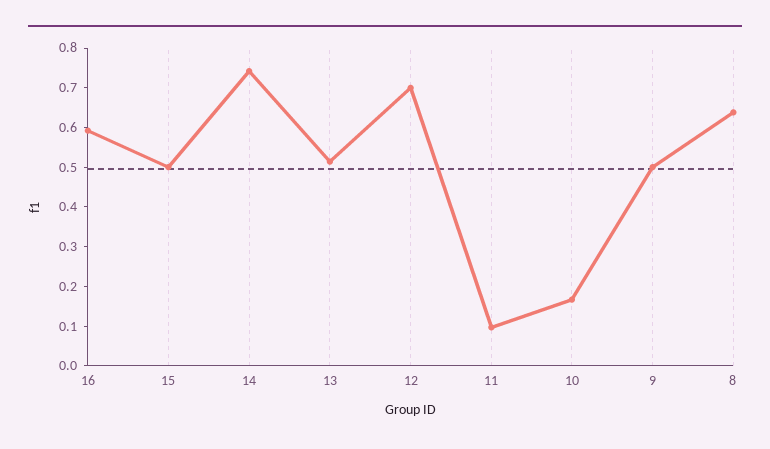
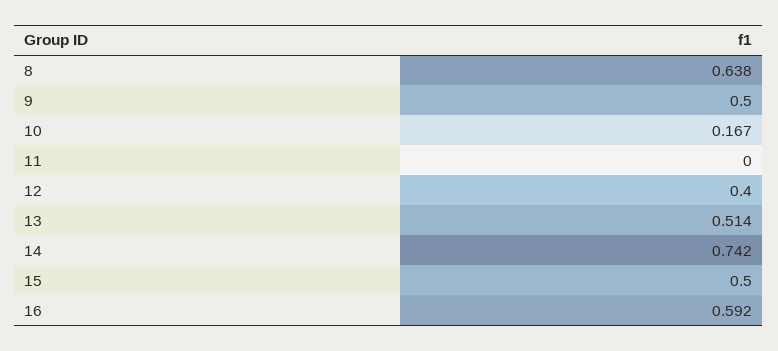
12: 0.7 -> 0.4
11: 0.1 -> 0

